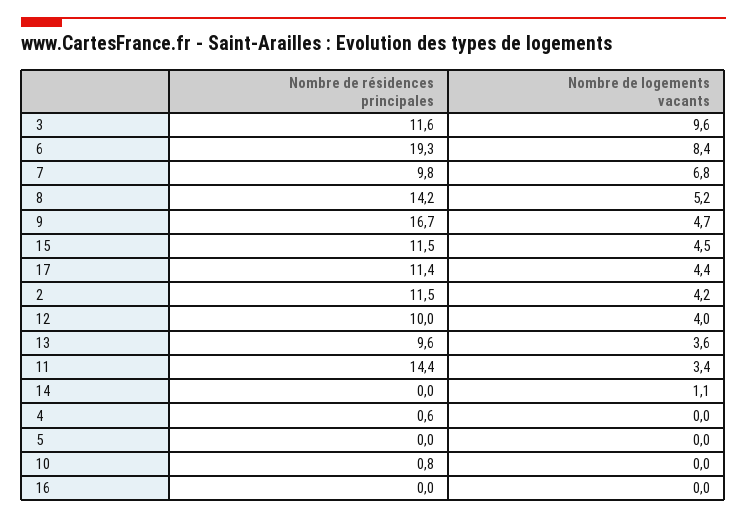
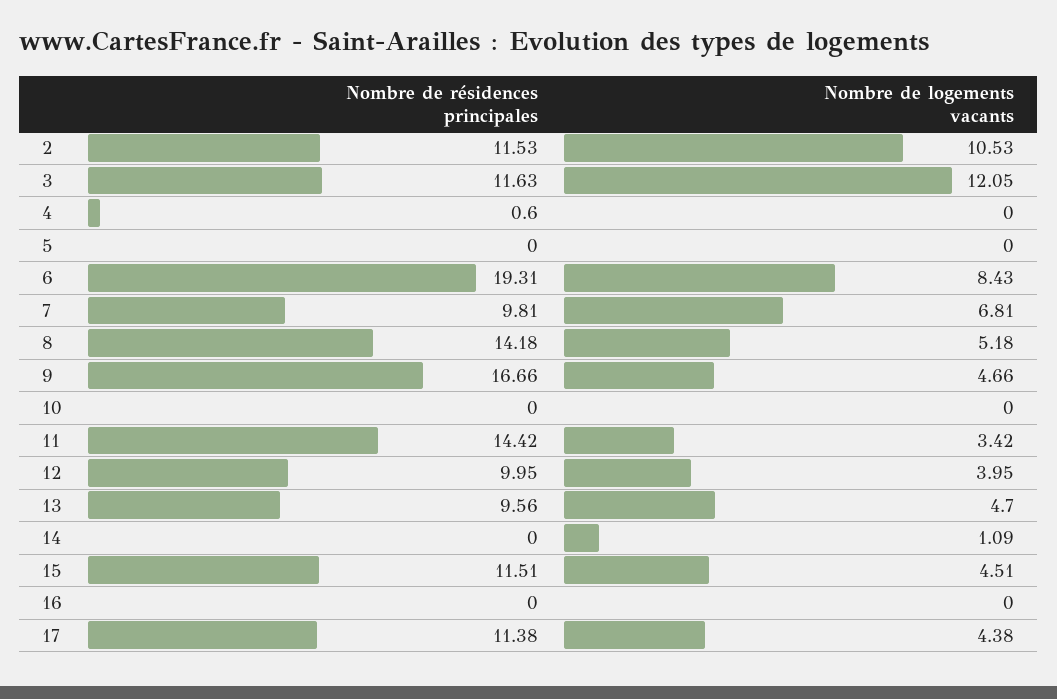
Nombre de logements vacants, 3: 9.6 -> 12.05
Nombre de logements vacants, 2: 4.2 -> 10.53
Nombre de logements vacants, 13: 3.6 -> 4.7
Nombre de résidences principales, 10: 0.8 -> 0

